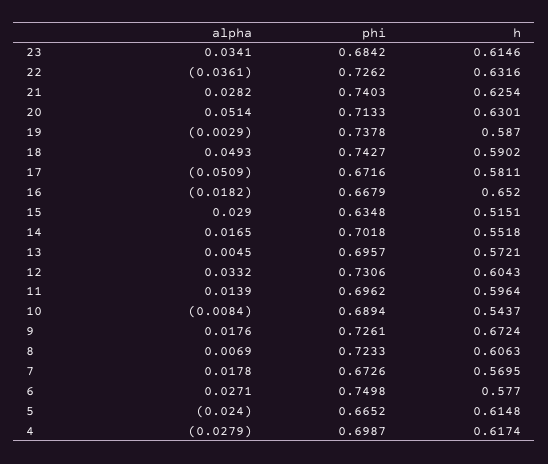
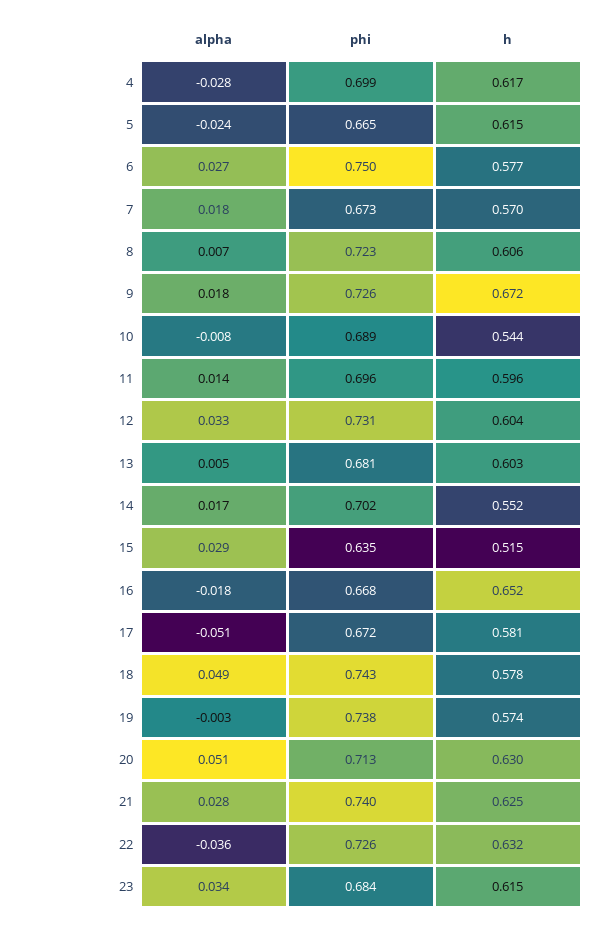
h, 19: 0.587 -> 0.574
h, 18: 0.5902 -> 0.578
phi, 13: 0.6957 -> 0.681
h, 13: 0.5721 -> 0.603

